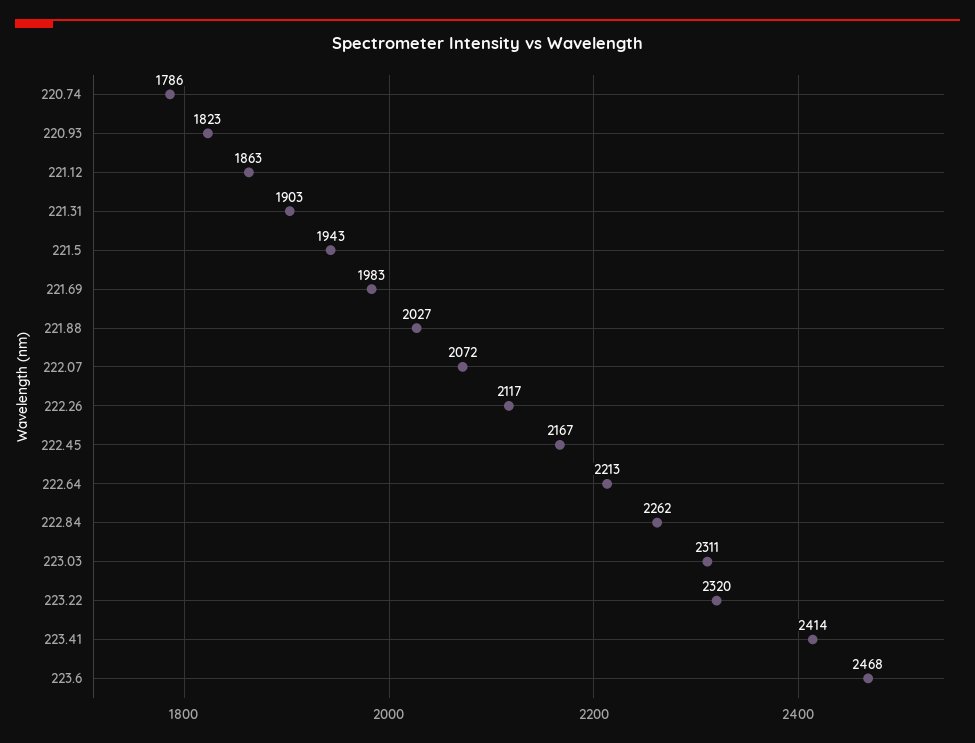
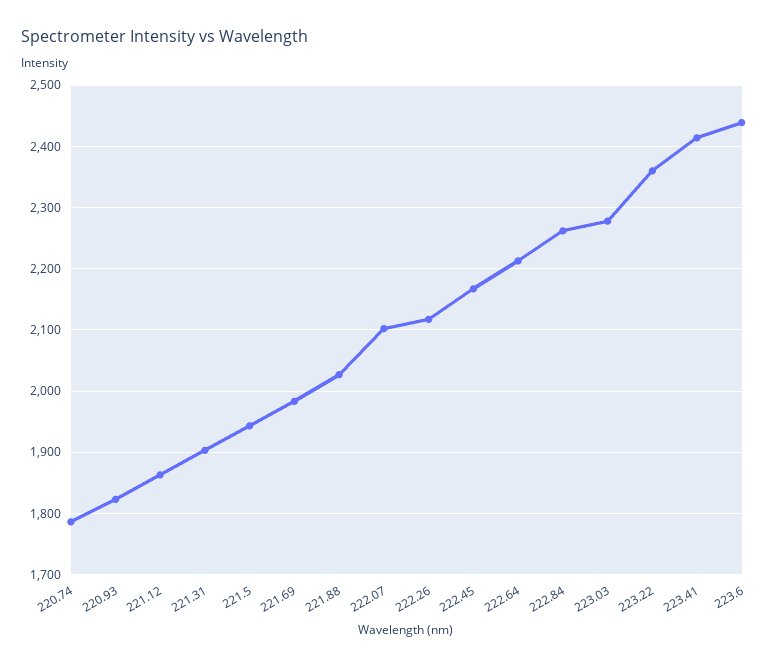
222.07: 2072 -> 2100
223.03: 2311 -> 2280
223.22: 2320 -> 2360
223.6: 2468 -> 2440

